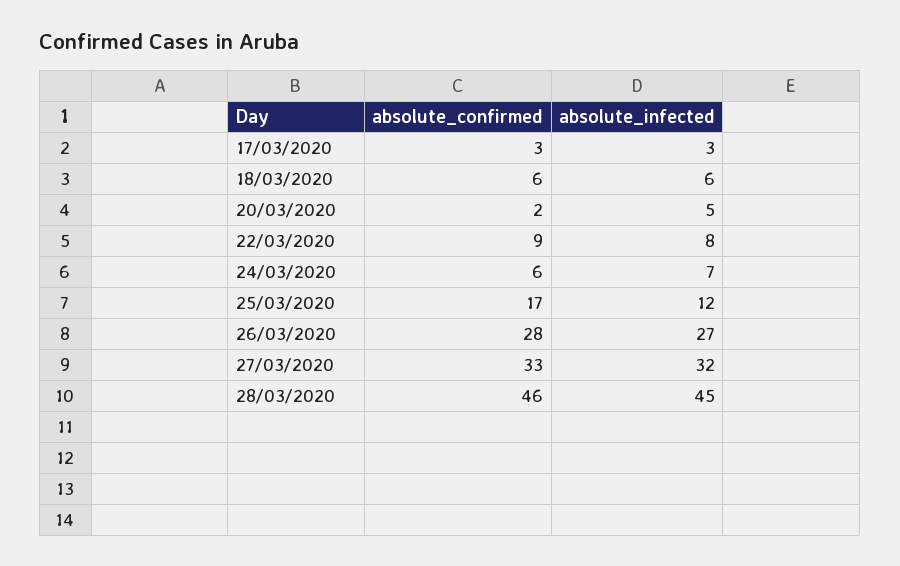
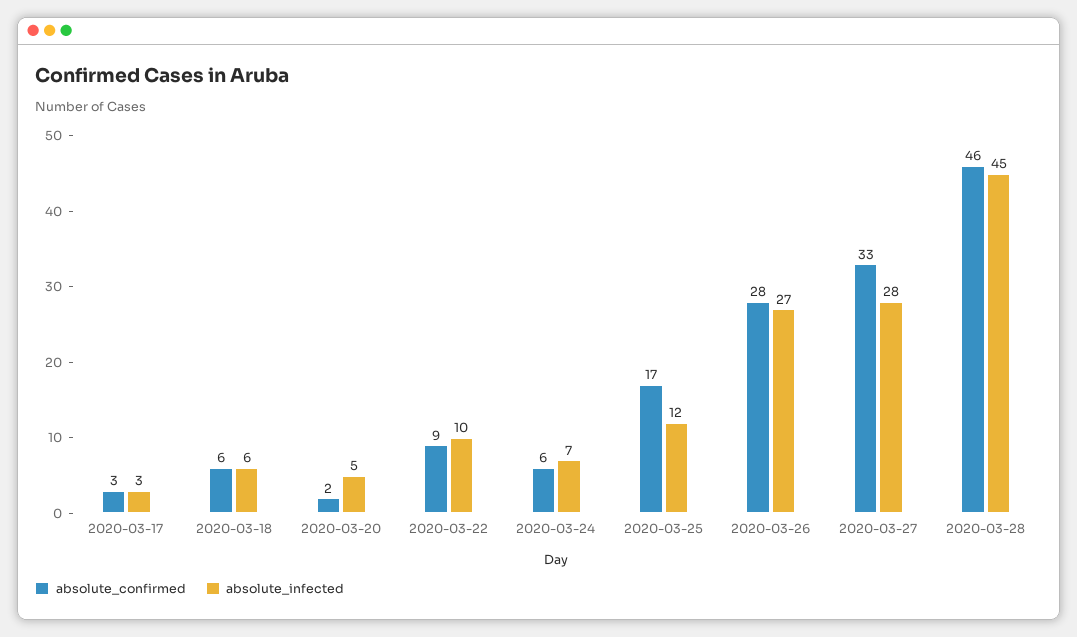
absolute_infected, 22/03/2020: 8 -> 10
absolute_infected, 27/03/2020: 32 -> 28

